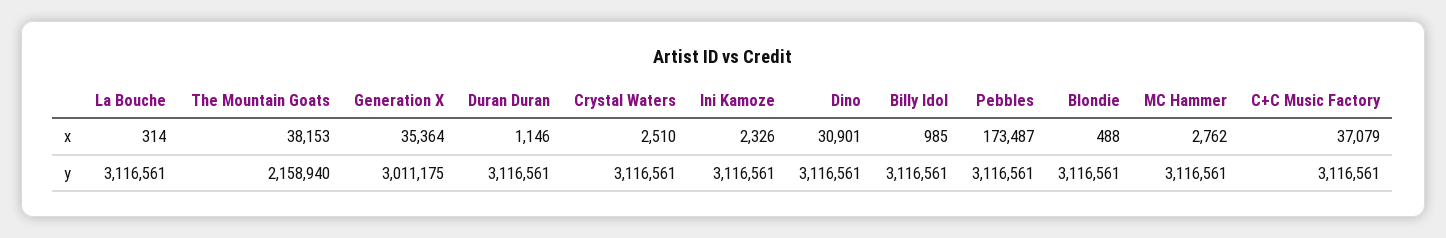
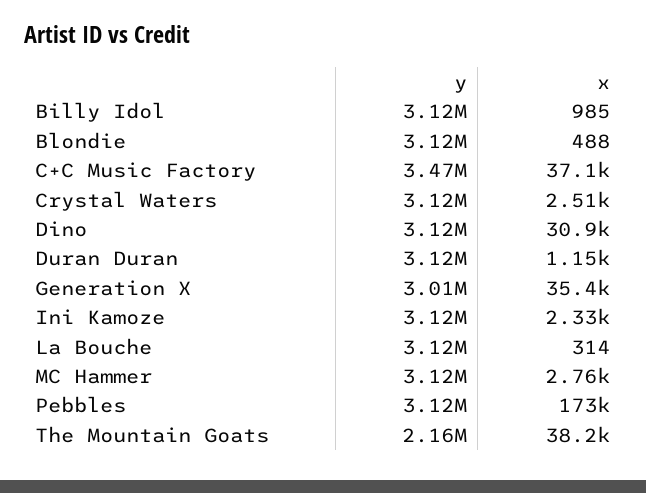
C+C Music Factory, y: 3116561 -> 3470000

